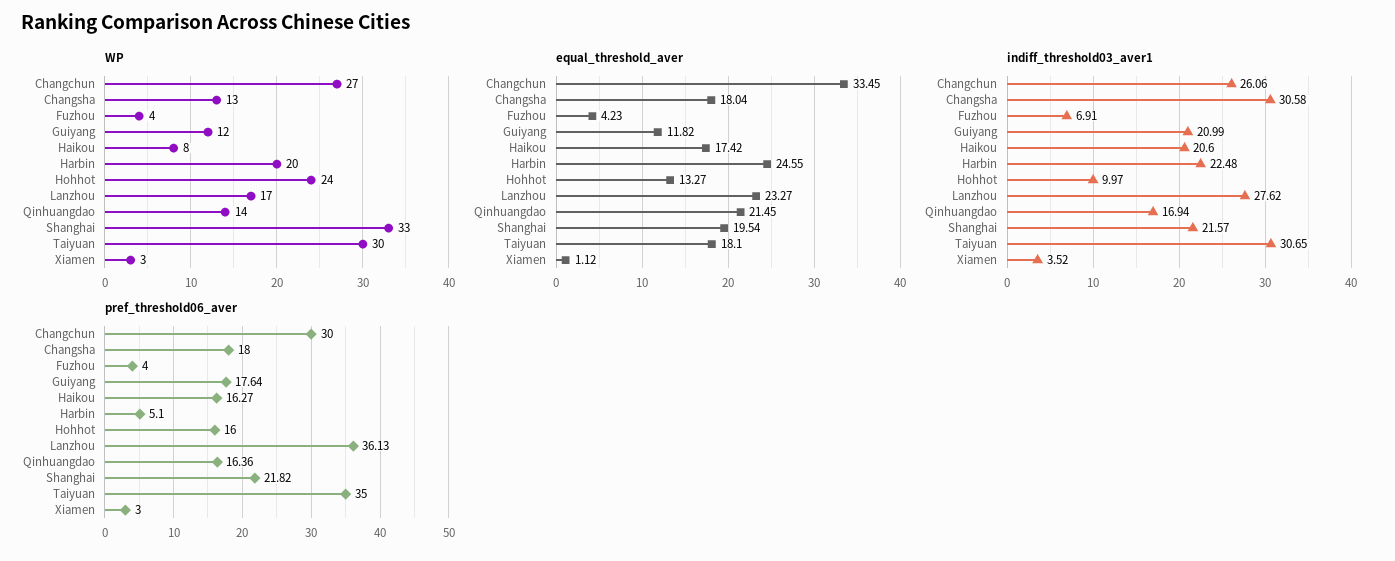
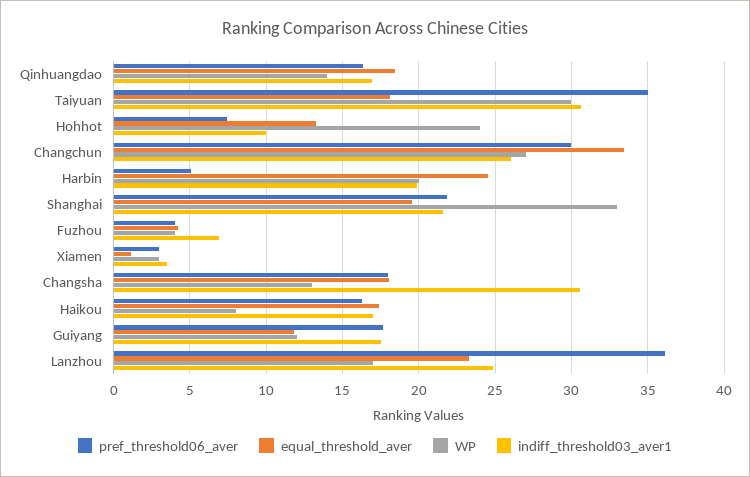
equal_threshold_aver, Qinhuangdao: 21.45 -> 18.5
indiff_threshold03_aver1, Guiyang: 20.99 -> 17.5
indiff_threshold03_aver1, Haikou: 20.6 -> 17
indiff_threshold03_aver1, Harbin: 22.48 -> 20
indiff_threshold03_aver1, Lanzhou: 27.62 -> 25
pref_threshold06_aver, Hohhot: 16 -> 7.5

